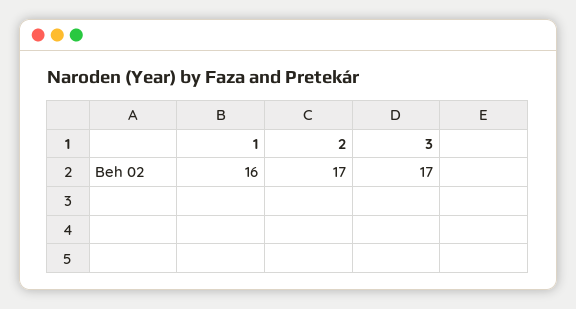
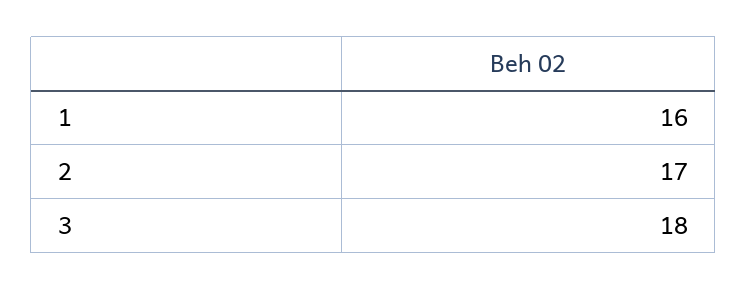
3: 17 -> 18

